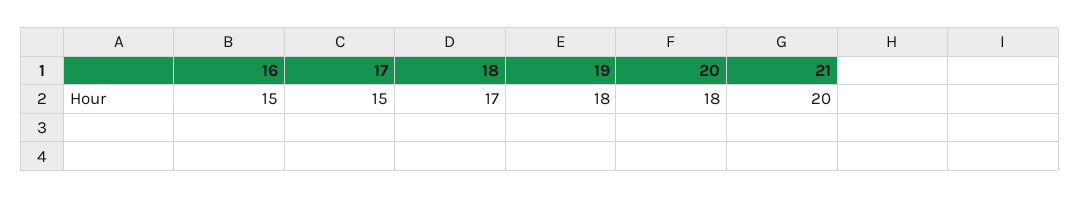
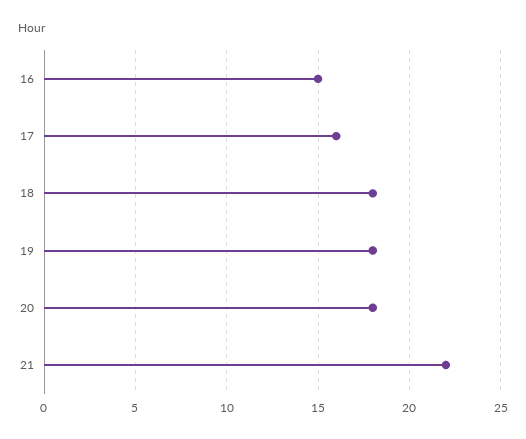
17: 15 -> 16
18: 17 -> 18
21: 20 -> 22

